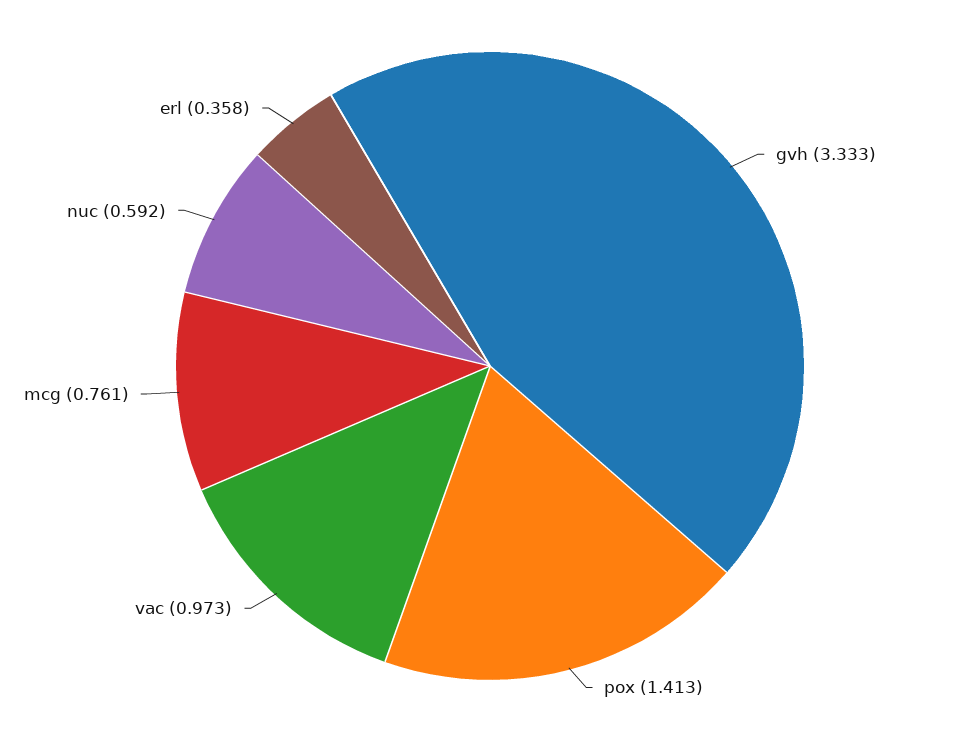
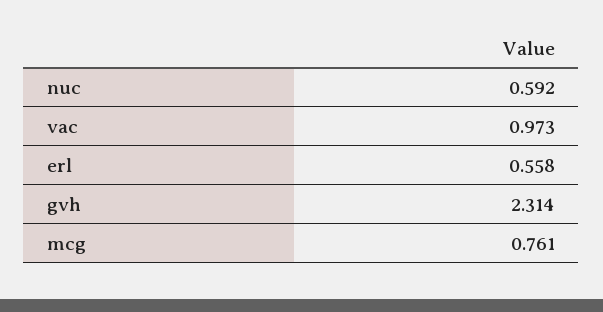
gvh: 3.333 -> 2.314
pox: 1.413 -> none
erl: 0.358 -> 0.558

